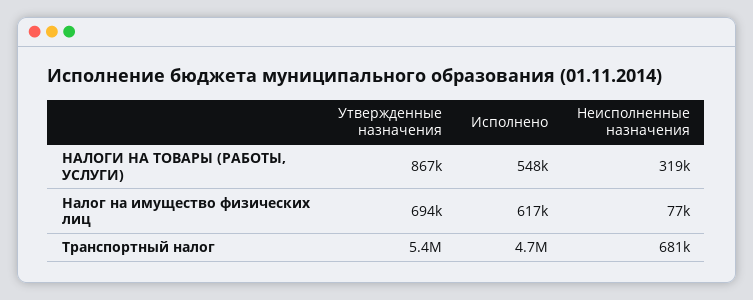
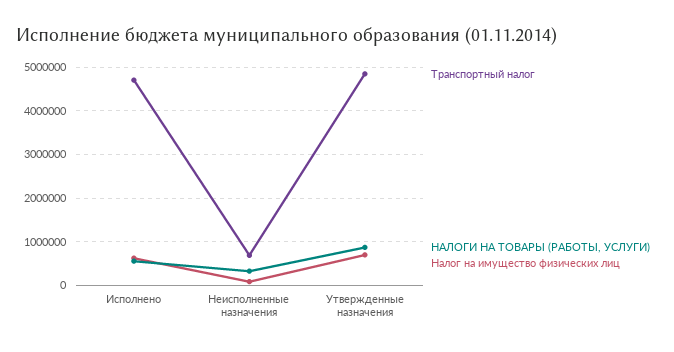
Транспортный налог, Утвержденные назначения: 5400000 -> 4800000

